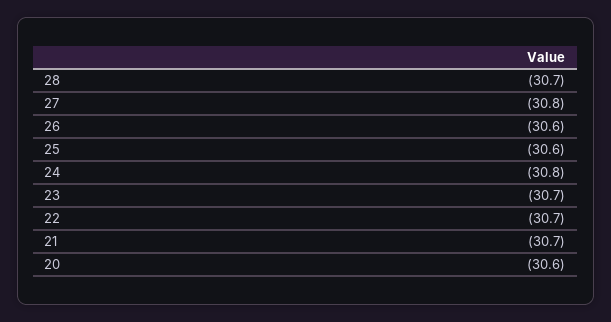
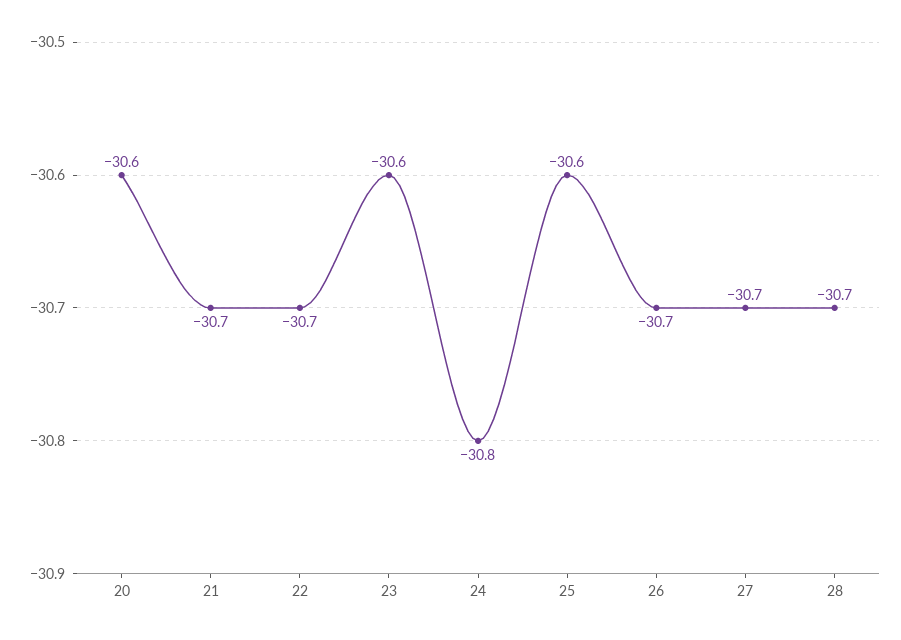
27: -30.8 -> -30.7
26: -30.6 -> -30.7
23: -30.7 -> -30.6

